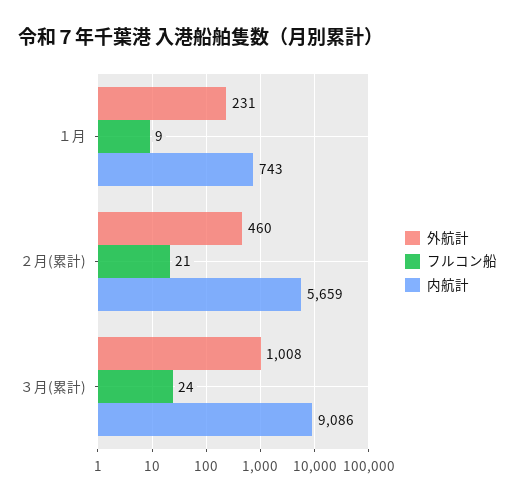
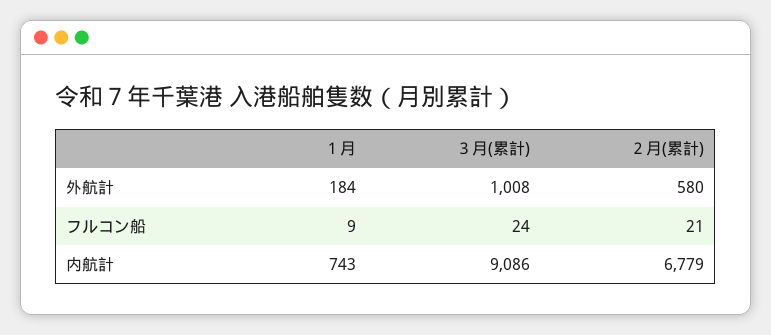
外航計, １月: 231 -> 184
外航計, ２月(累計): 460 -> 580
内航計, ２月(累計): 5659 -> 6779

